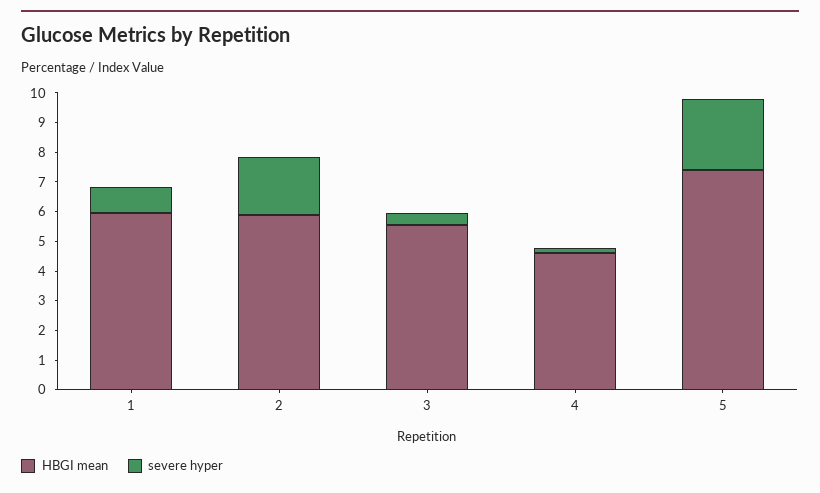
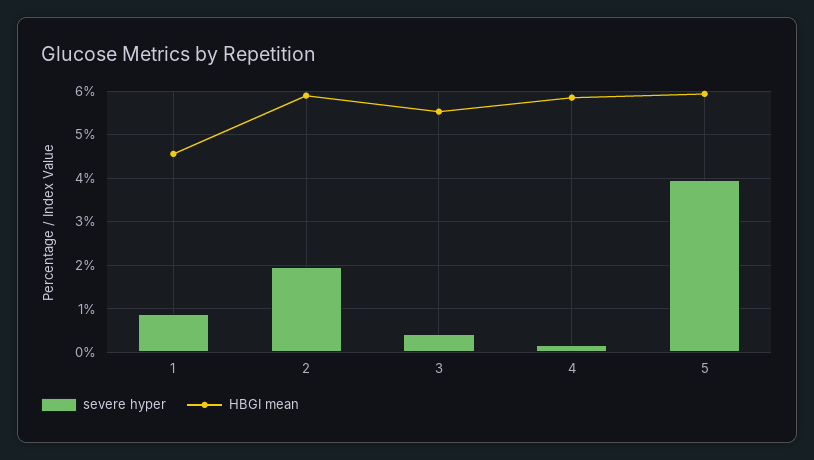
HBGI mean, 1: 6 -> 4.6
HBGI mean, 4: 4.5 -> 5.8
HBGI mean, 5: 7.5 -> 6
severe hyper, 5: 2.5 -> 4

